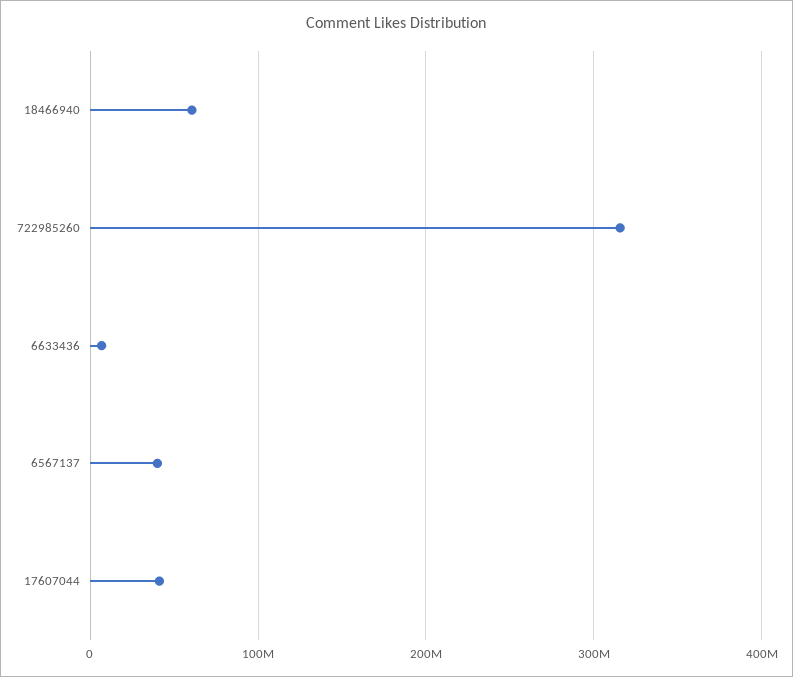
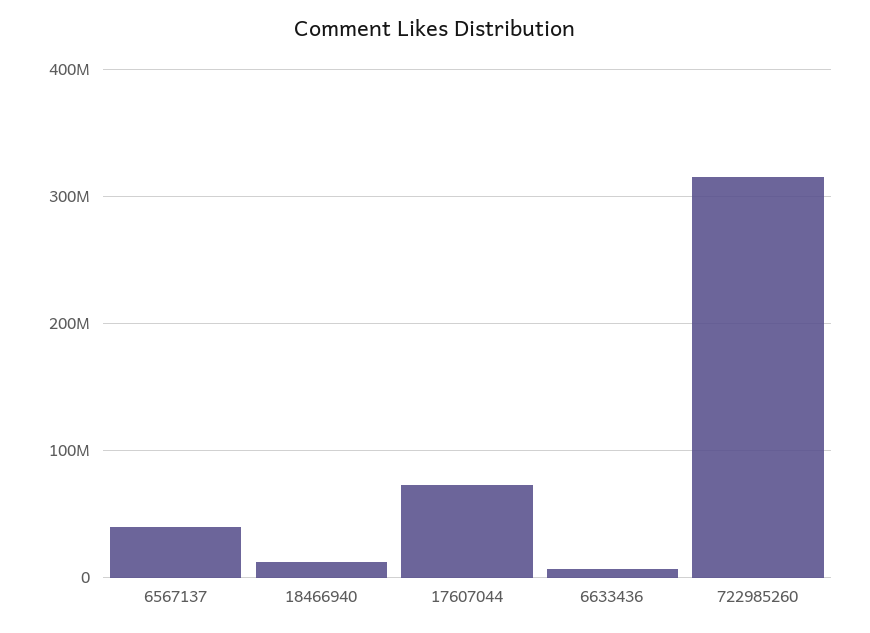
18466940: 60000000 -> 10000000
17607044: 40000000 -> 70000000

